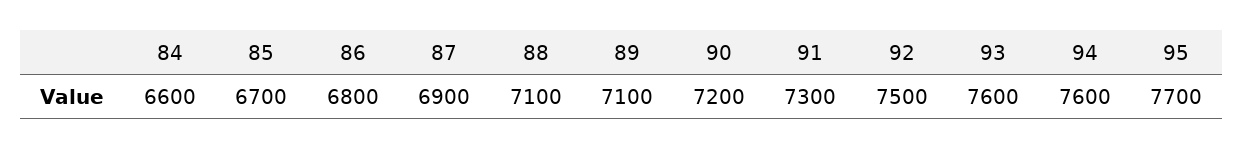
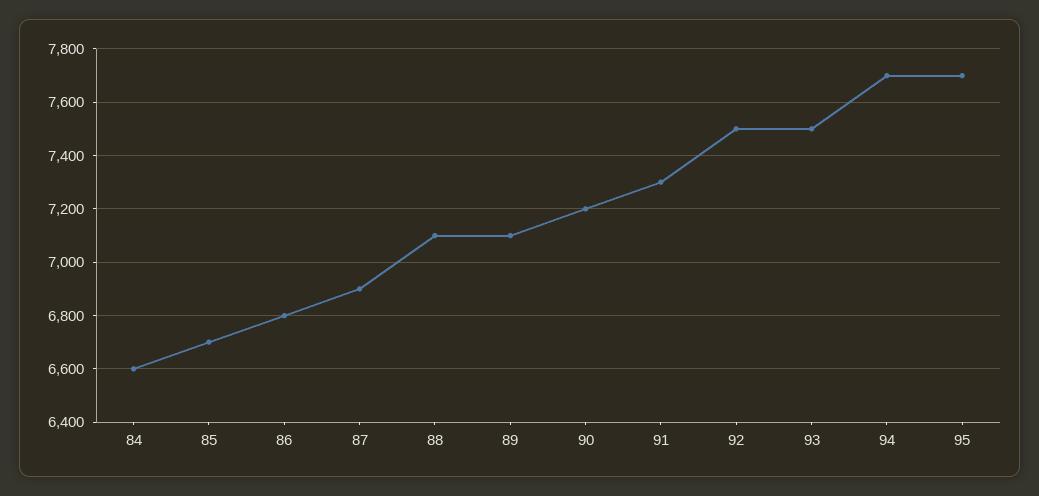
93: 7600 -> 7500
94: 7600 -> 7700

